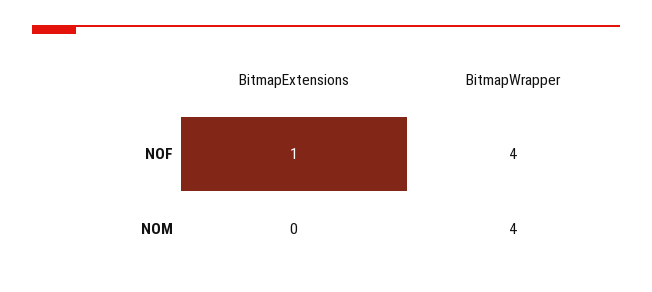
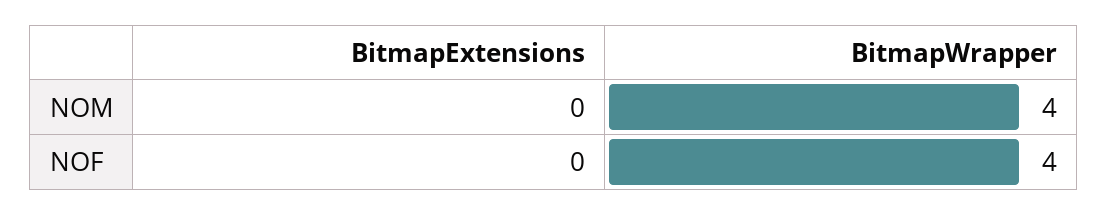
BitmapExtensions, NOF: 1 -> 0

